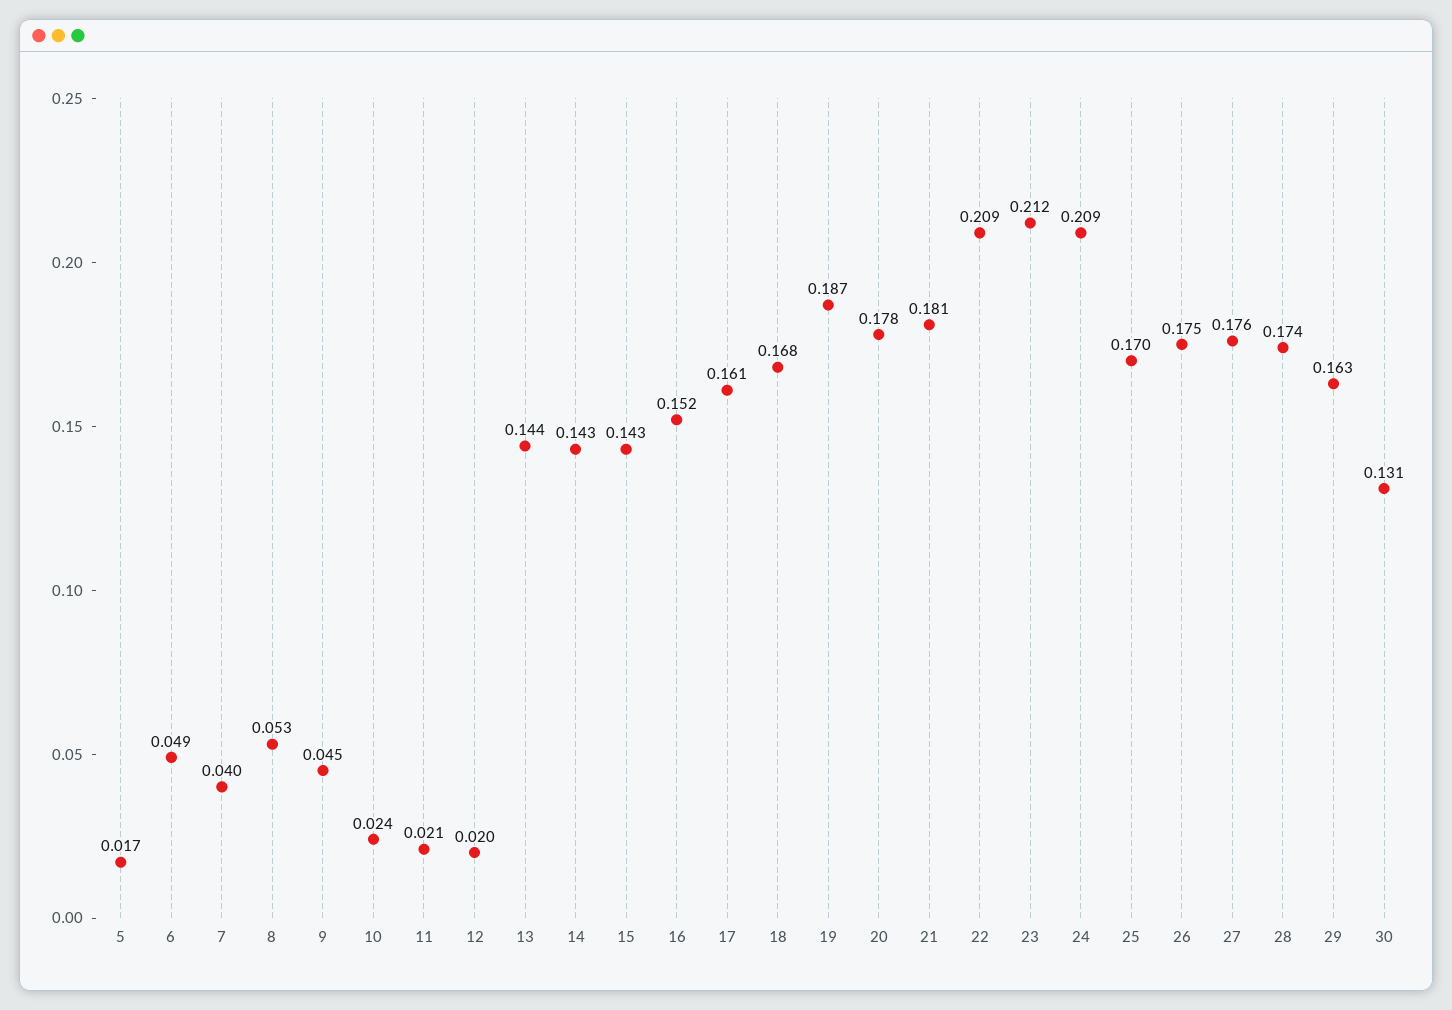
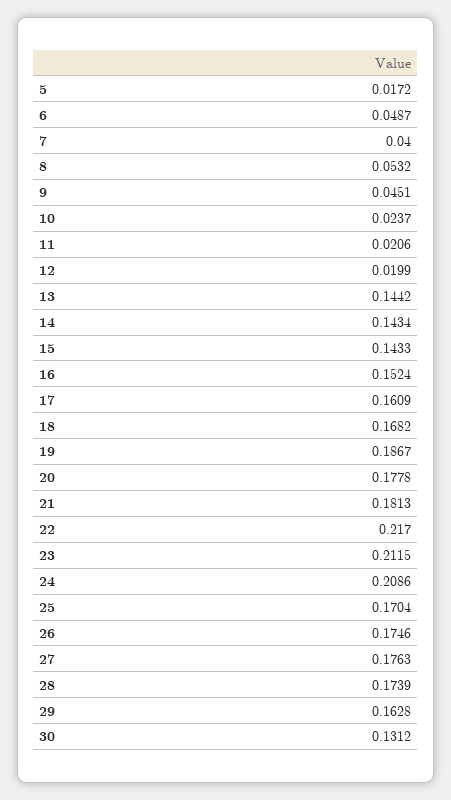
22: 0.209 -> 0.217

